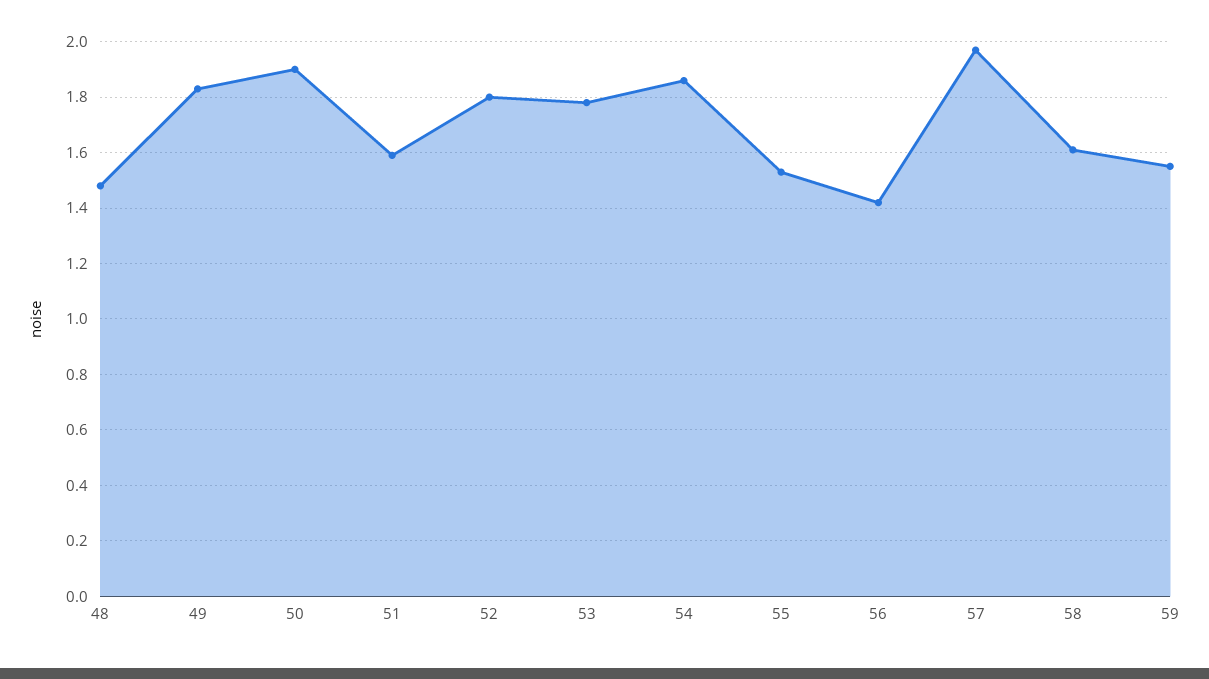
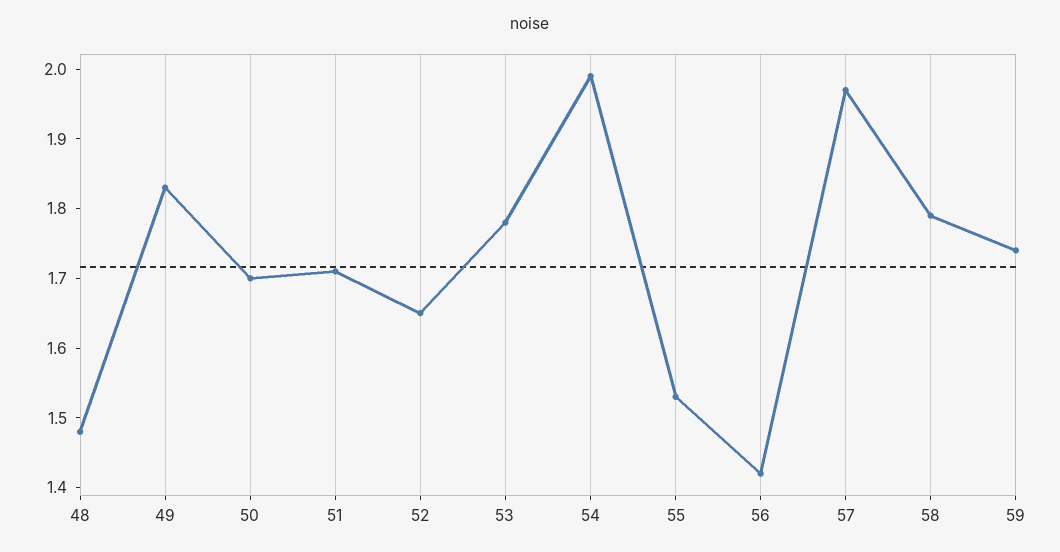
50: 1.9 -> 1.7
51: 1.6 -> 1.7
52: 1.8 -> 1.65
54: 1.85 -> 2
58: 1.6 -> 1.8
59: 1.55 -> 1.75

